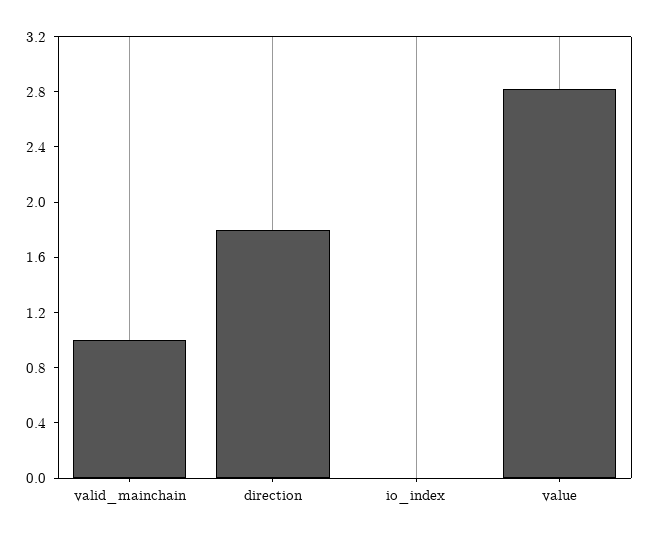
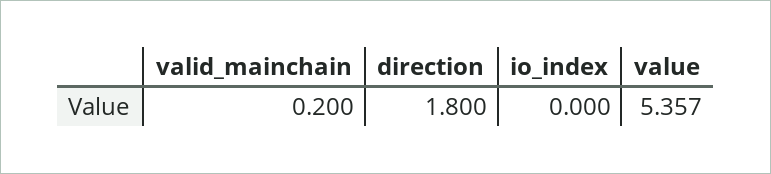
valid_mainchain: 1 -> 0.2
value: 2.8 -> 5.357

